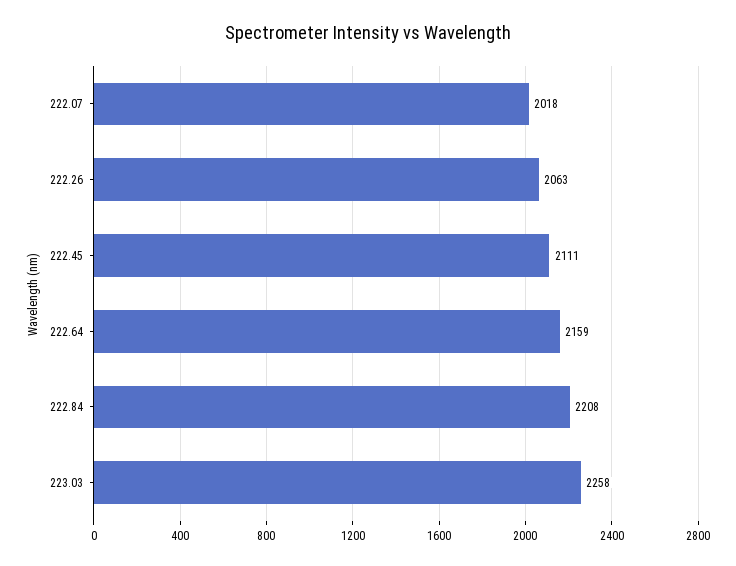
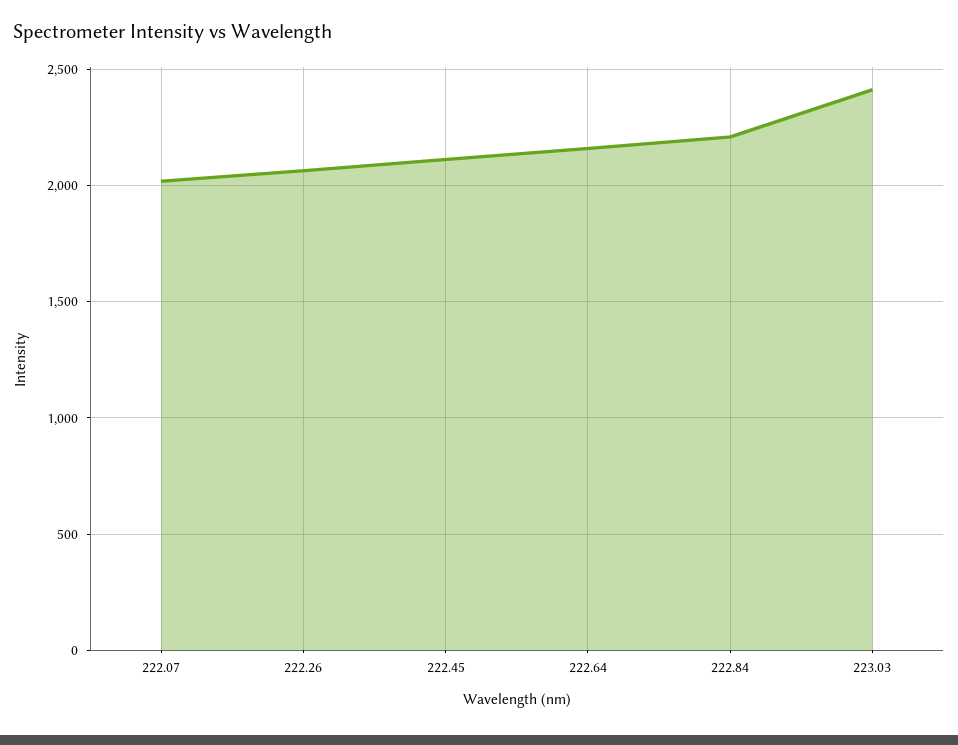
223.03: 2258 -> 2400

